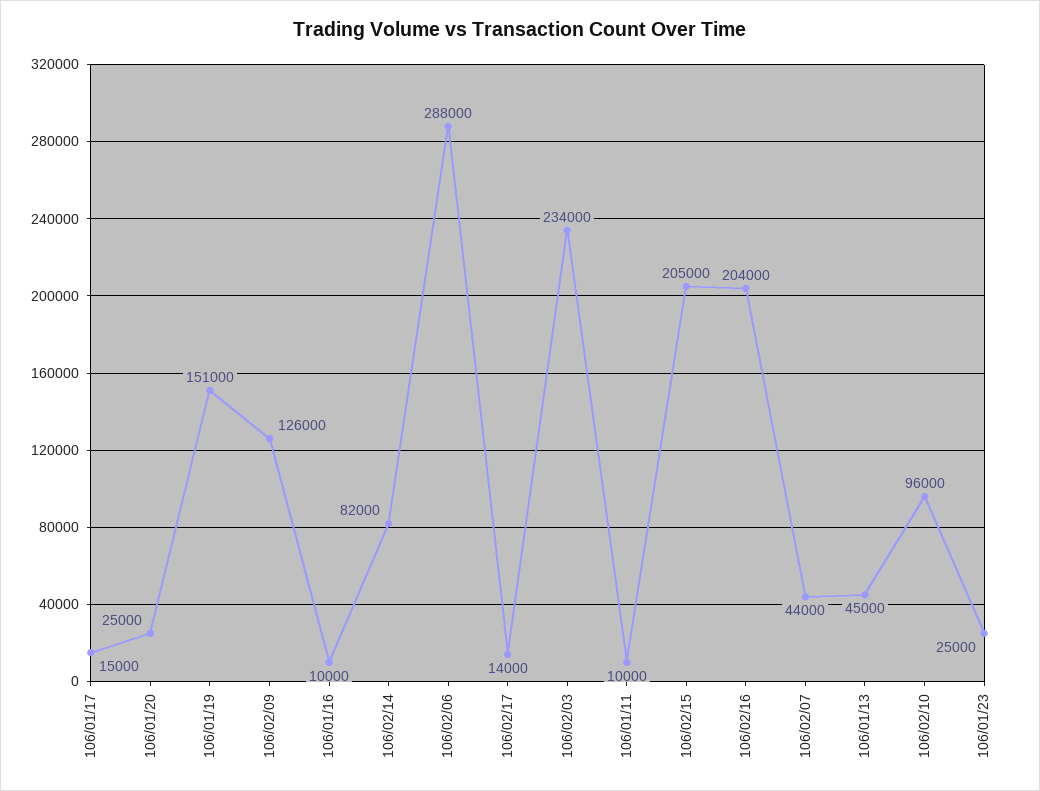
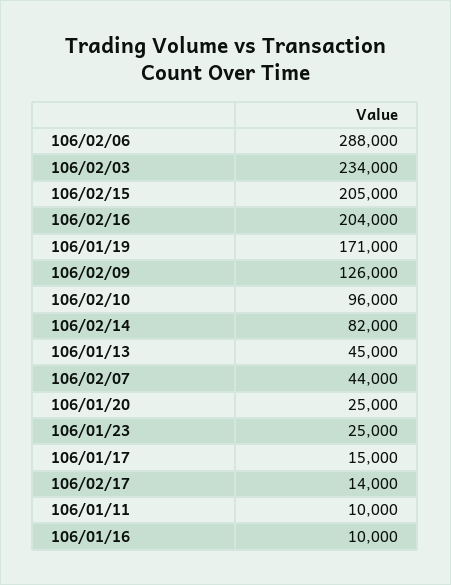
106/01/19: 151000 -> 171000

